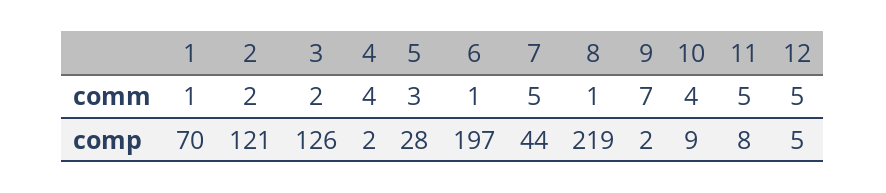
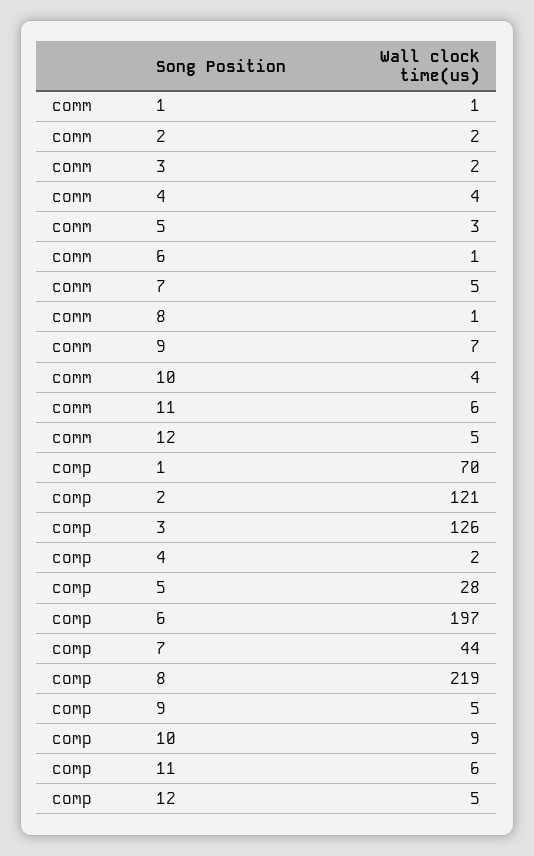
11, comm: 5 -> 6
9, comp: 2 -> 5
11, comp: 8 -> 6

